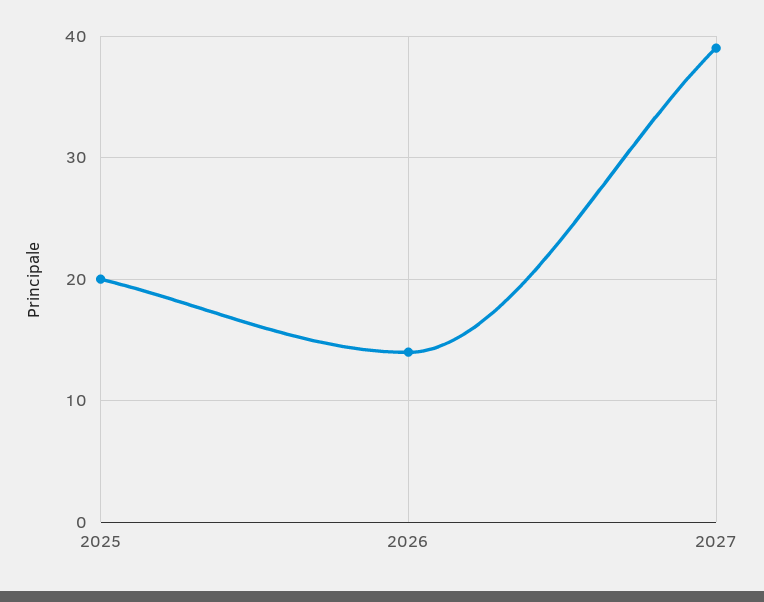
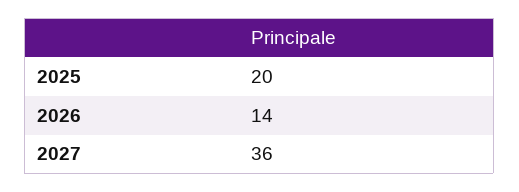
2027: 39 -> 36

